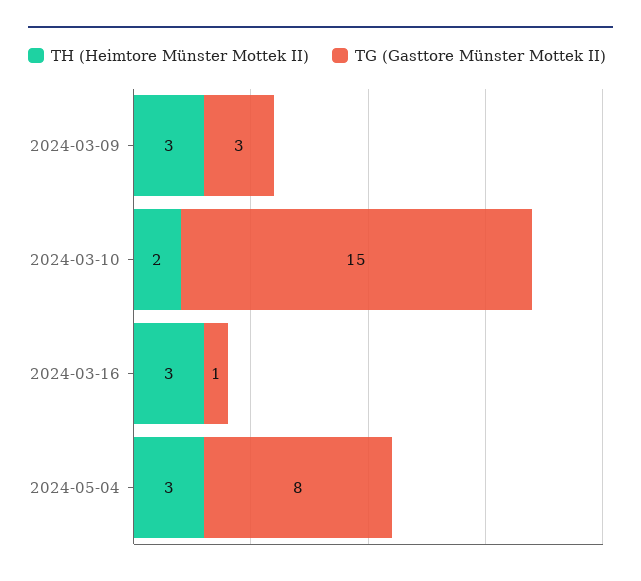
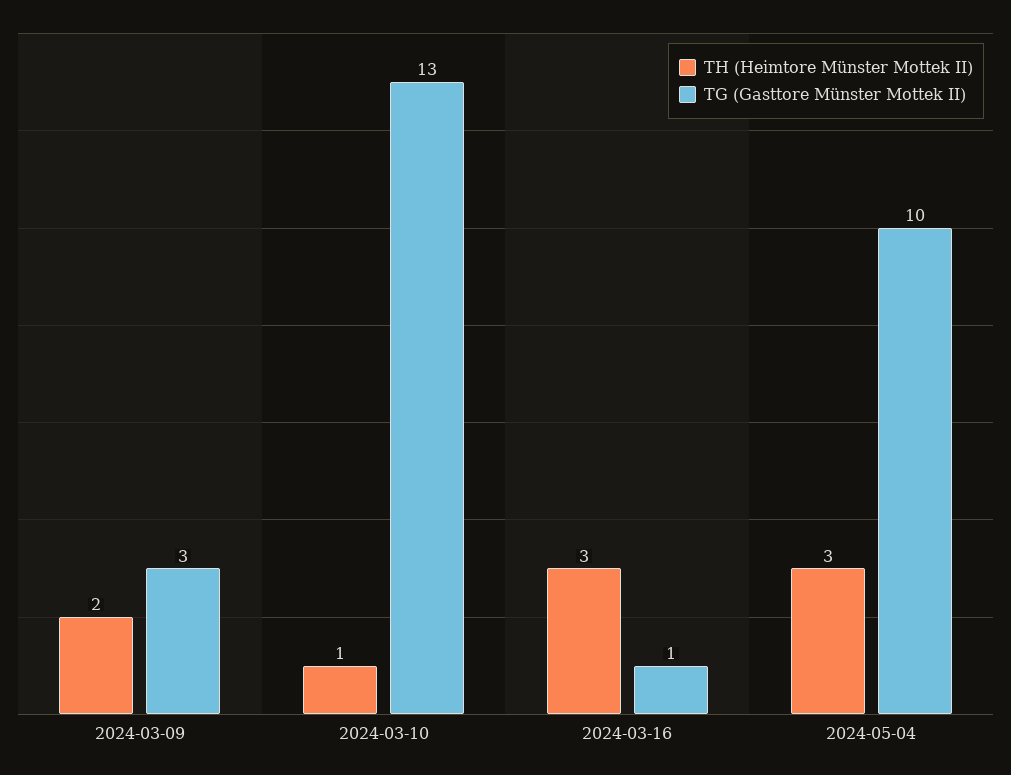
TH (Heimtore Münster Mottek II), 2024-03-09: 3 -> 2
TH (Heimtore Münster Mottek II), 2024-03-10: 2 -> 1
TG (Gasttore Münster Mottek II), 2024-03-10: 15 -> 13
TG (Gasttore Münster Mottek II), 2024-05-04: 8 -> 10

